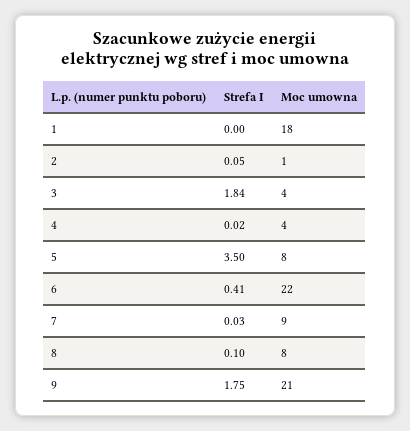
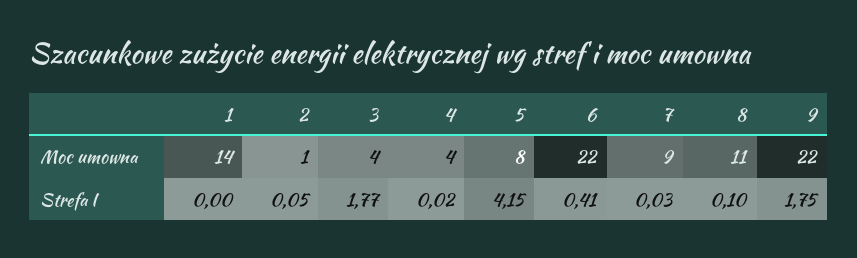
Moc umowna, 1: 18 -> 14
Strefa I, 3: 1.84 -> 1.77
Strefa I, 5: 3.5 -> 4.15
Moc umowna, 8: 8 -> 11
Moc umowna, 9: 21 -> 22

